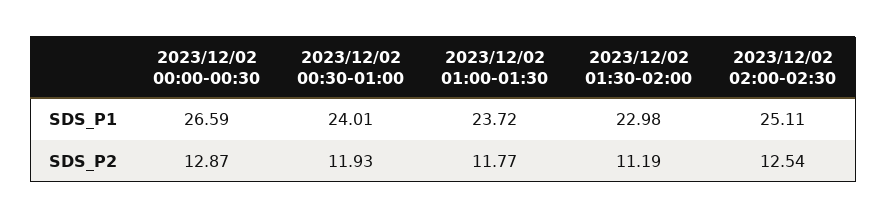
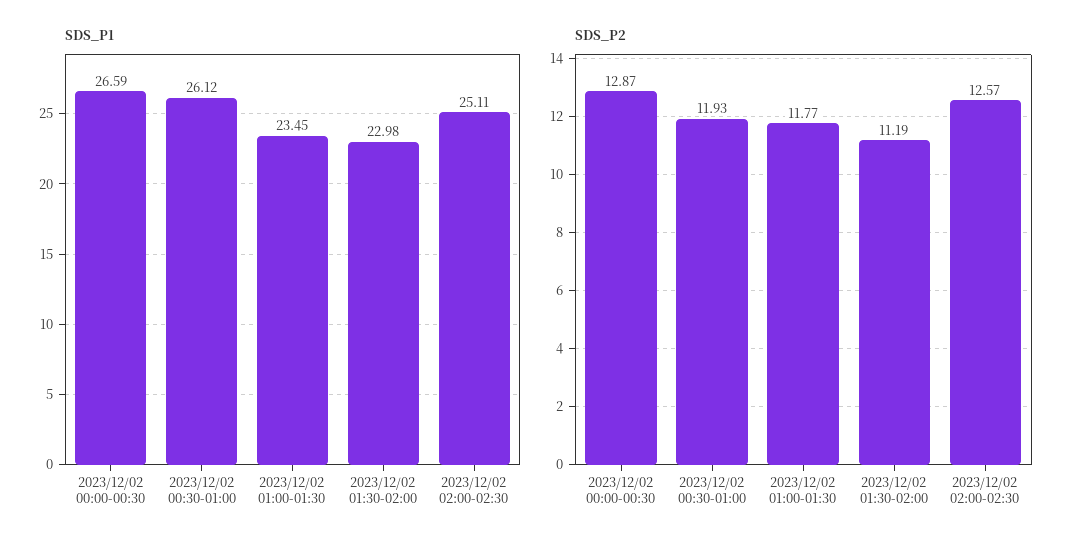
SDS_P1, 2023/12/02 00:30-01:00: 24.01 -> 26.12
SDS_P1, 2023/12/02 01:00-01:30: 23.72 -> 23.45
SDS_P2, 2023/12/02 02:00-02:30: 12.54 -> 12.57

